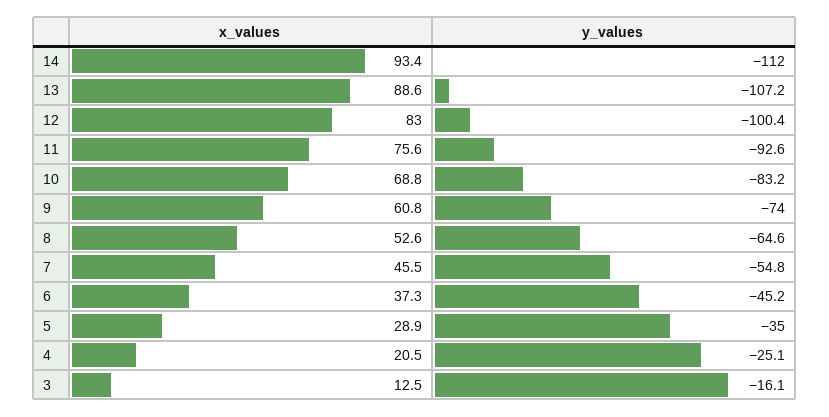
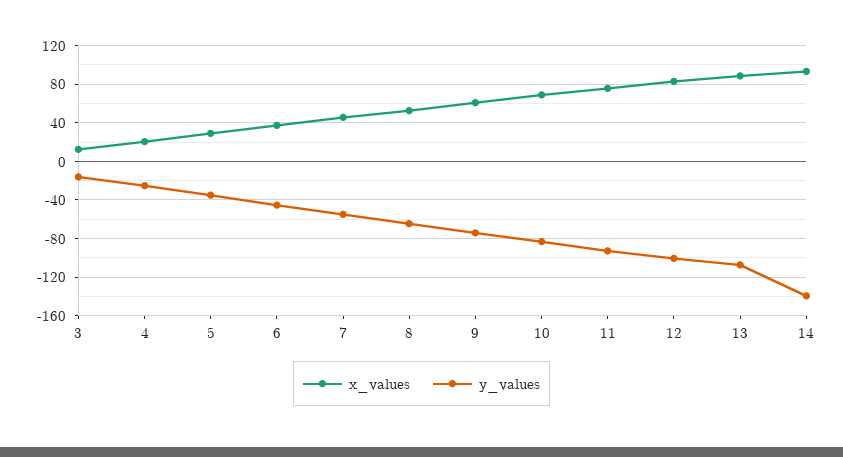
y_values, 14: -112 -> -140

